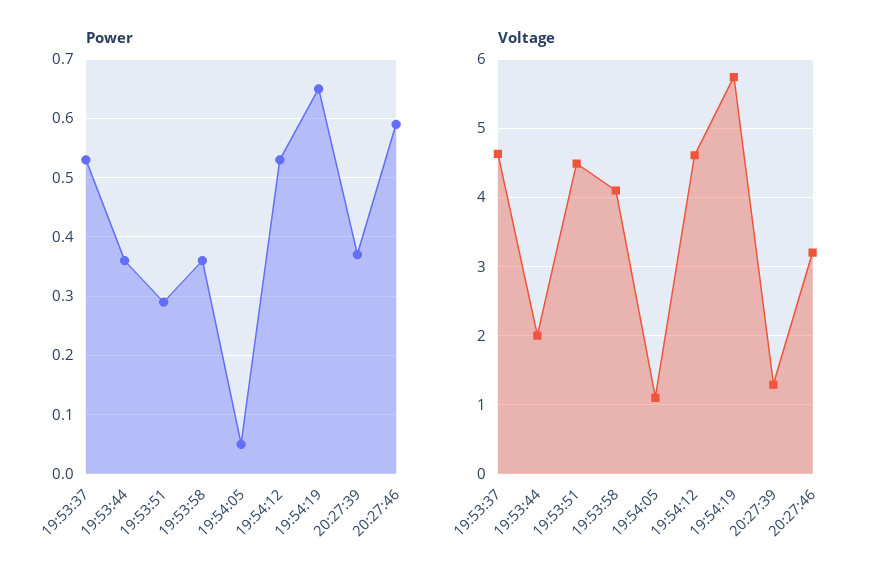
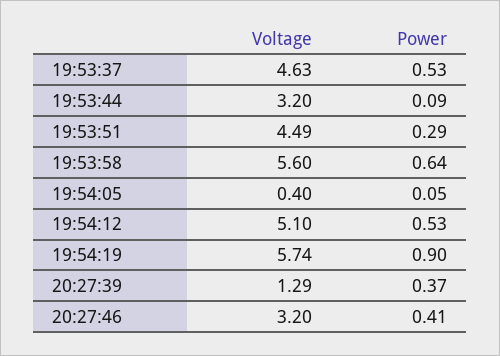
Power, 19:53:44: 0.35 -> 0.09
Power, 19:53:58: 0.35 -> 0.64
Power, 19:54:19: 0.65 -> 0.9
Power, 20:27:46: 0.6 -> 0.41
Voltage, 19:53:44: 2 -> 3.2
Voltage, 19:53:58: 4.1 -> 5.6
Voltage, 19:54:05: 1.1 -> 0.4
Voltage, 19:54:12: 4.6 -> 5.1

